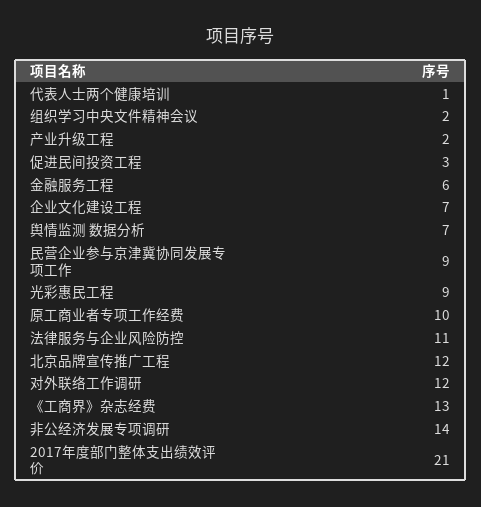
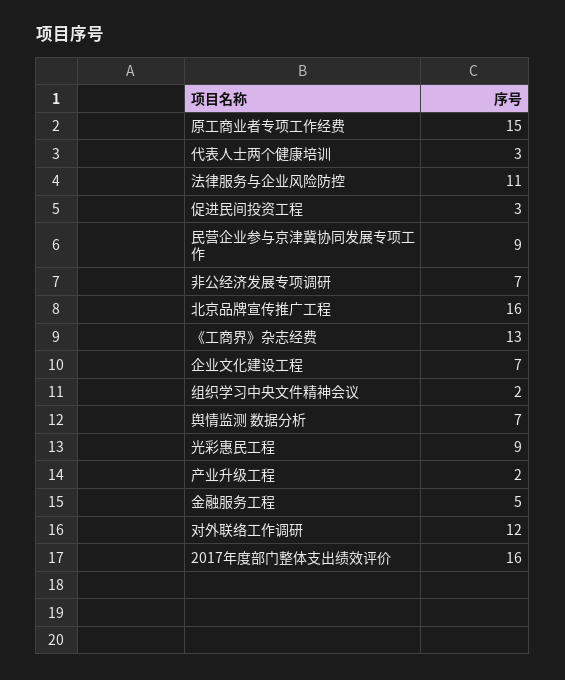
代表人士两个健康培训: 1 -> 3
金融服务工程: 6 -> 5
原工商业者专项工作经费: 10 -> 15
北京品牌宣传推广工程: 12 -> 16
非公经济发展专项调研: 14 -> 7
2017年度部门整体支出绩效评价: 21 -> 16

